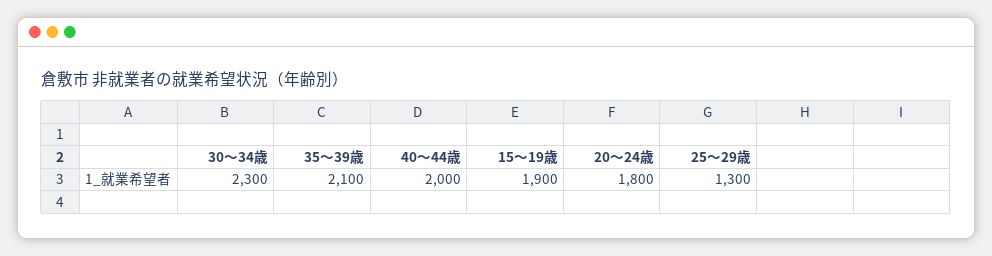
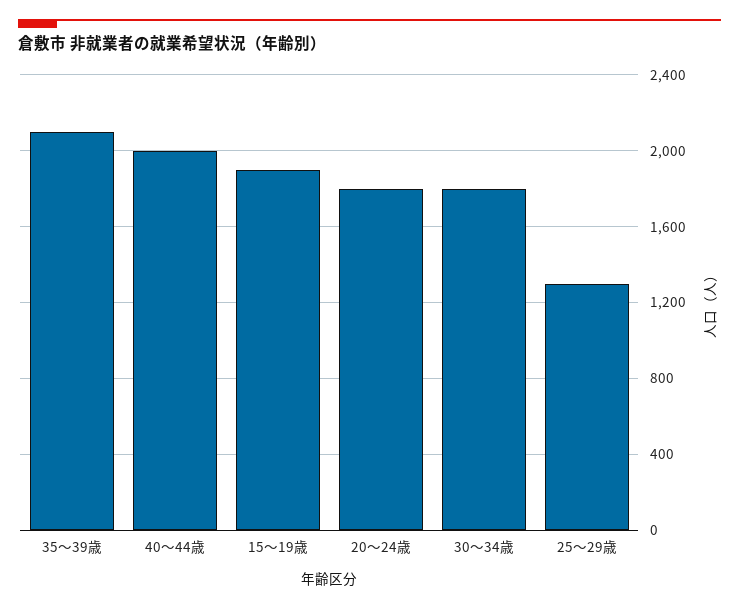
30～34歳: 2300 -> 1800

